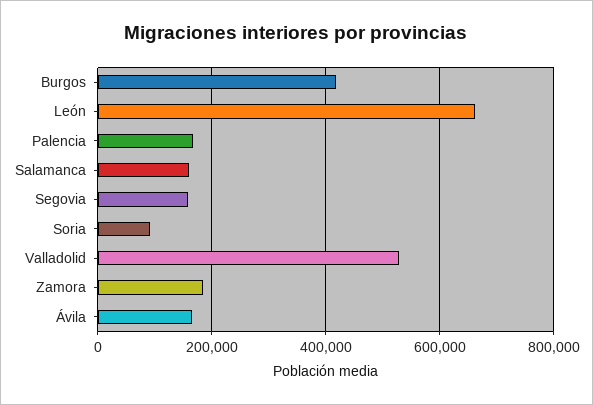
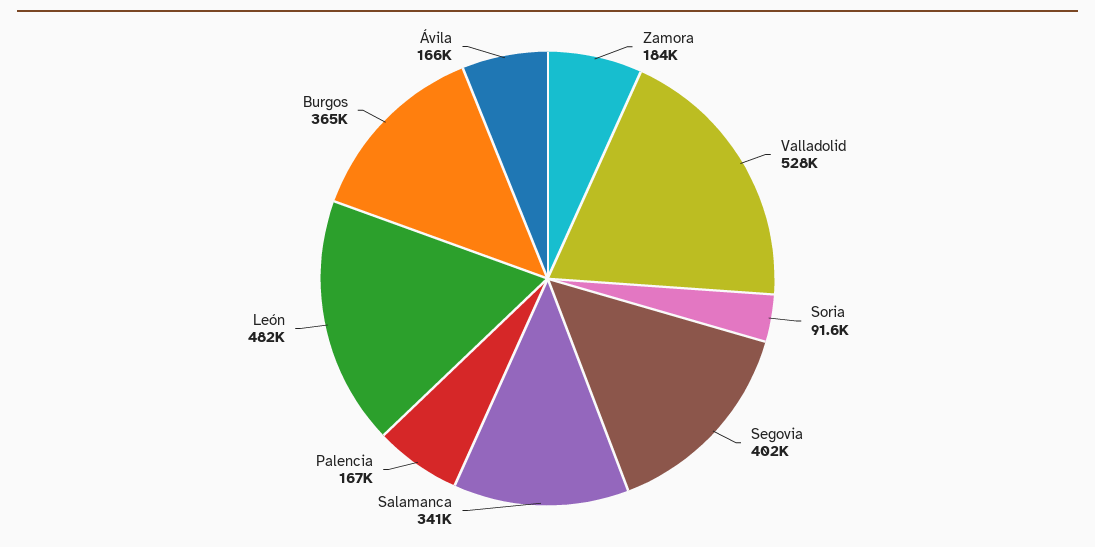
Burgos: 420000 -> 365000
León: 660000 -> 482000
Salamanca: 160000 -> 341000
Segovia: 160000 -> 402000

